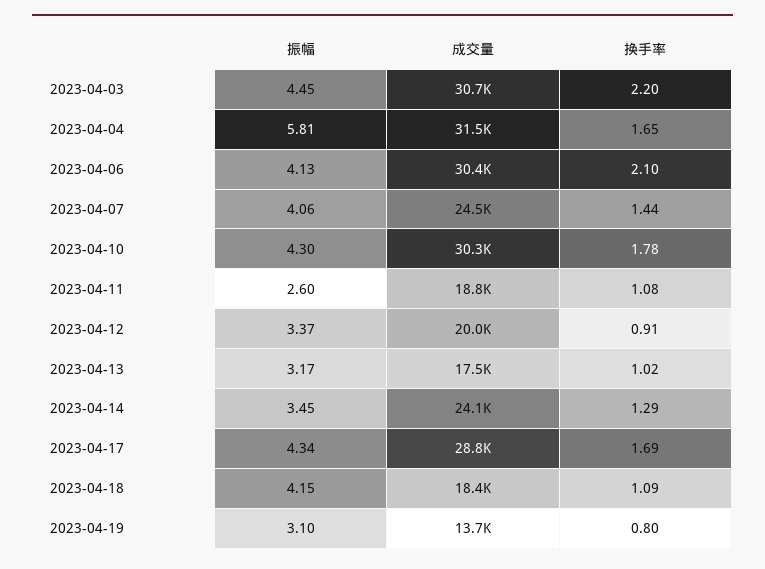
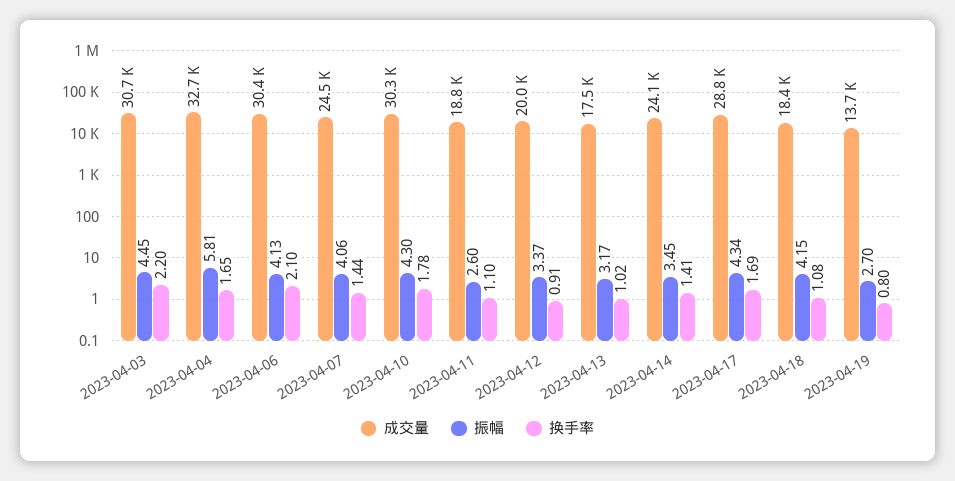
成交量, 2023-04-04: 31500 -> 32700
换手率, 2023-04-11: 1.08 -> 1.1
换手率, 2023-04-14: 1.29 -> 1.41
换手率, 2023-04-18: 1.09 -> 1.08
振幅, 2023-04-19: 3.1 -> 2.7

